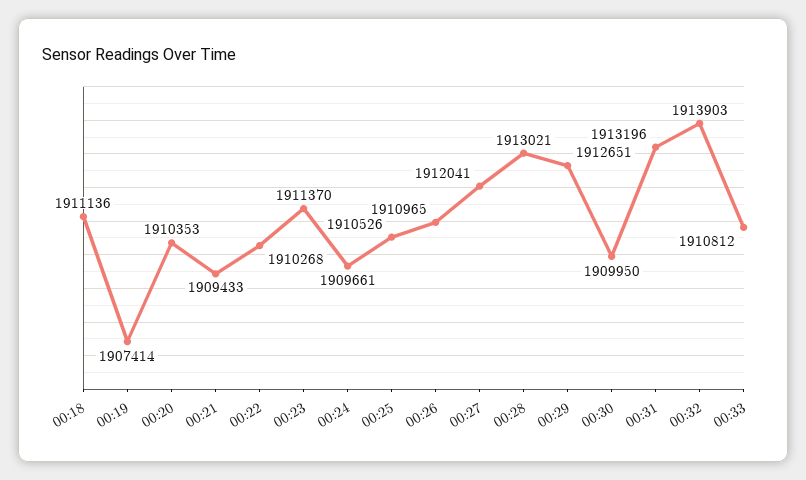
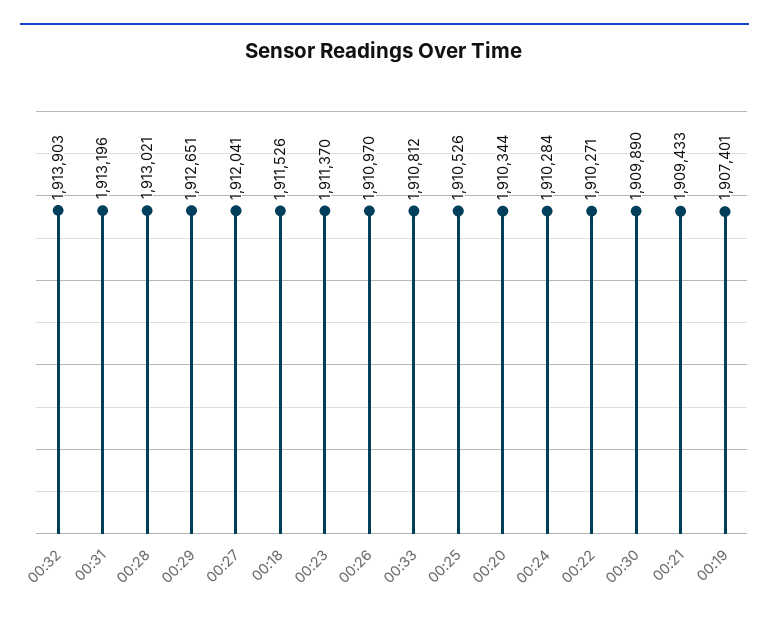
00:18: 1911136 -> 1911526
00:19: 1907414 -> 1907401
00:20: 1910353 -> 1910344
00:22: 1910268 -> 1910271
00:24: 1909661 -> 1910284
00:26: 1910965 -> 1910970
00:30: 1909950 -> 1909890

